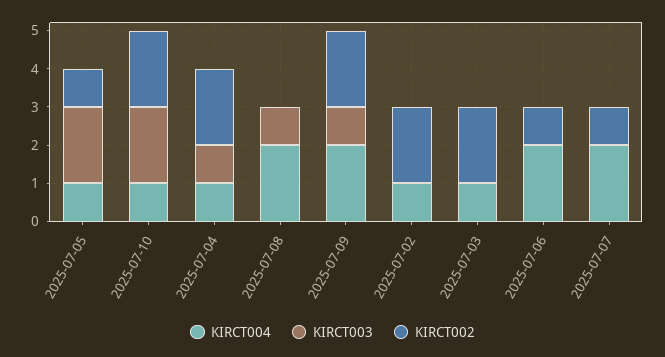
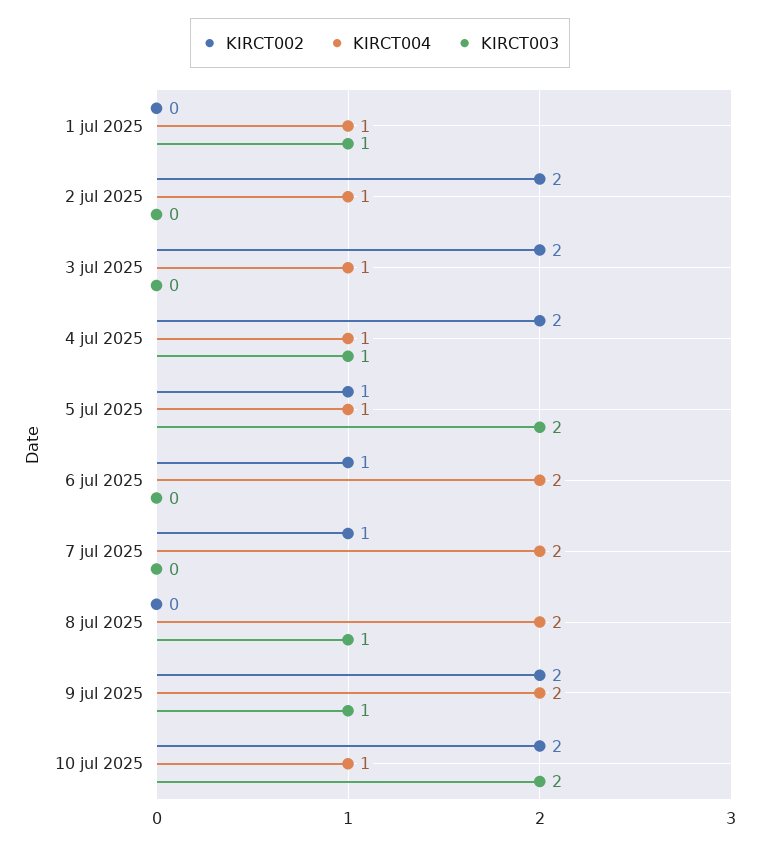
KIRCT002, 1 jul 2025: none -> 0
KIRCT004, 1 jul 2025: none -> 1
KIRCT003, 1 jul 2025: none -> 1

